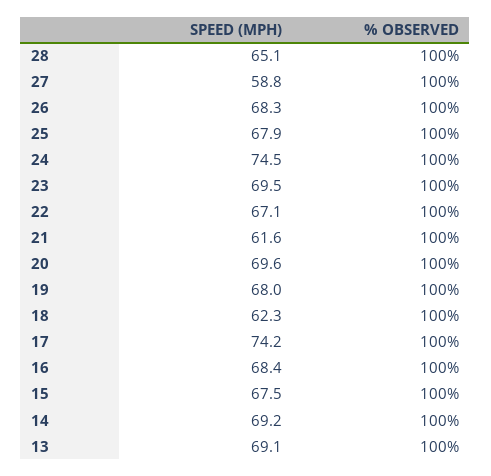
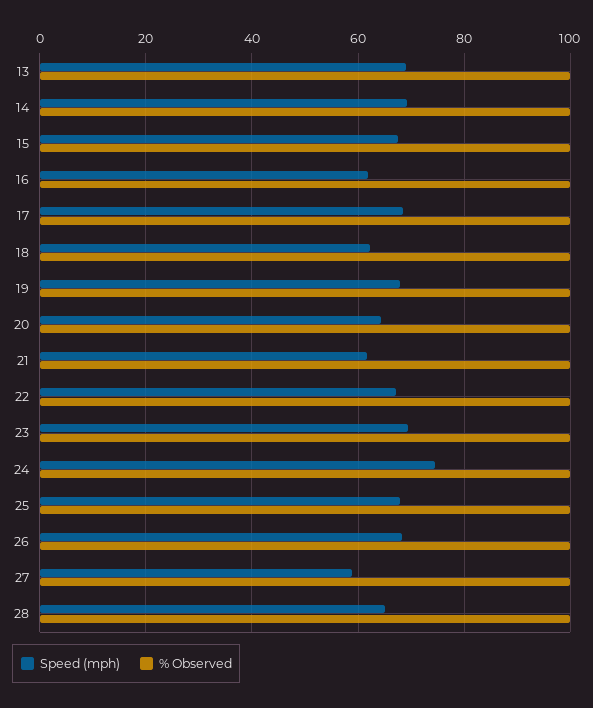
SPEED (MPH), 20: 69.6 -> 64
SPEED (MPH), 17: 74.2 -> 68
SPEED (MPH), 16: 68.4 -> 62

